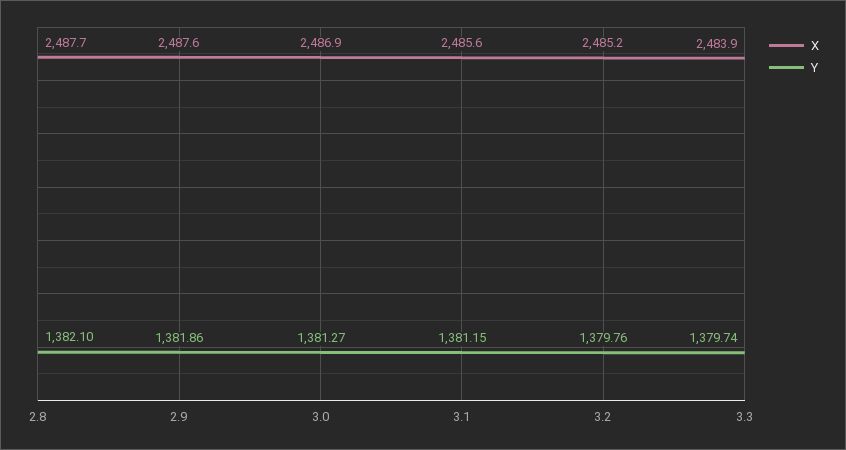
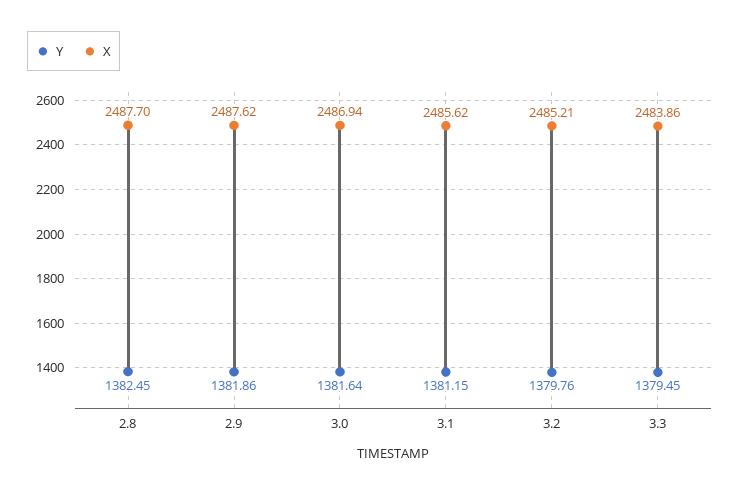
Y, 2.8: 1382.1 -> 1382.45
Y, 3.0: 1381.27 -> 1381.64
Y, 3.3: 1379.74 -> 1379.45

